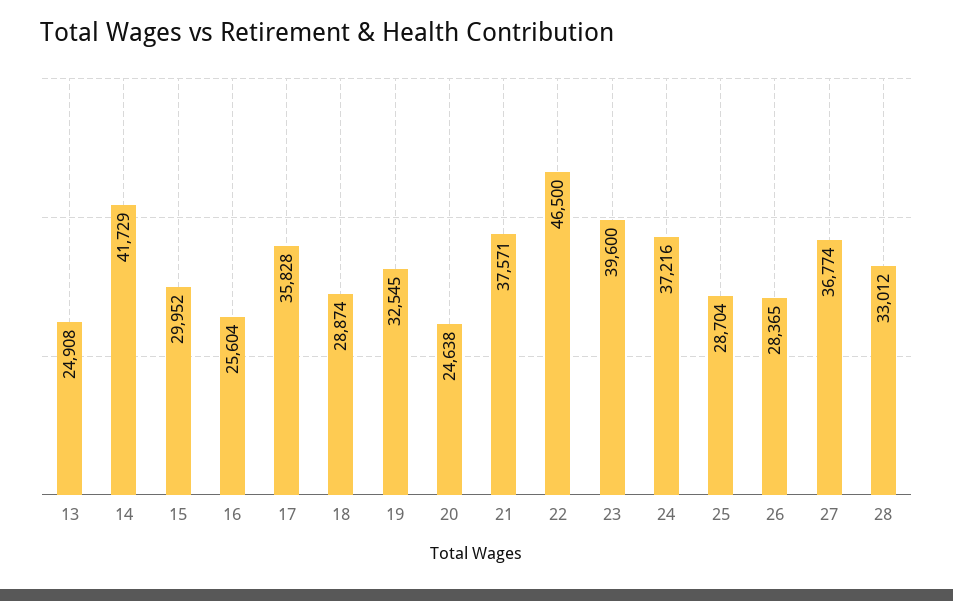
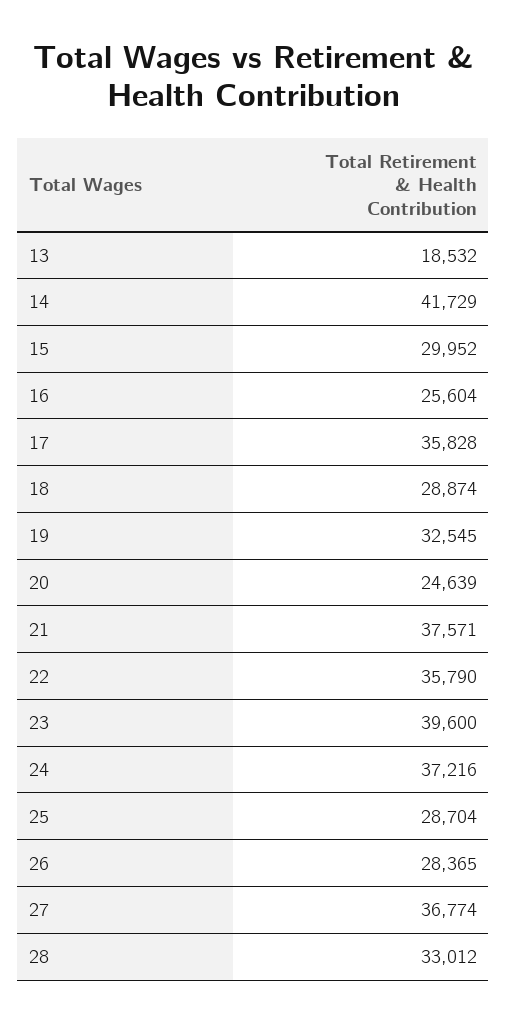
13: 24908 -> 18532
20: 24638 -> 24639
22: 46500 -> 35790

